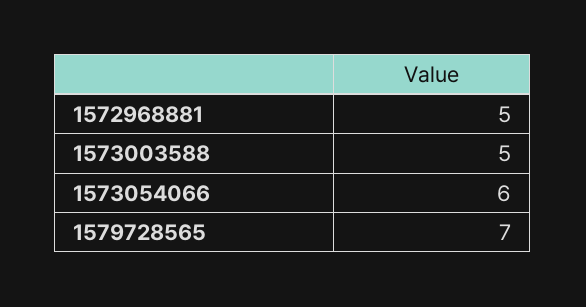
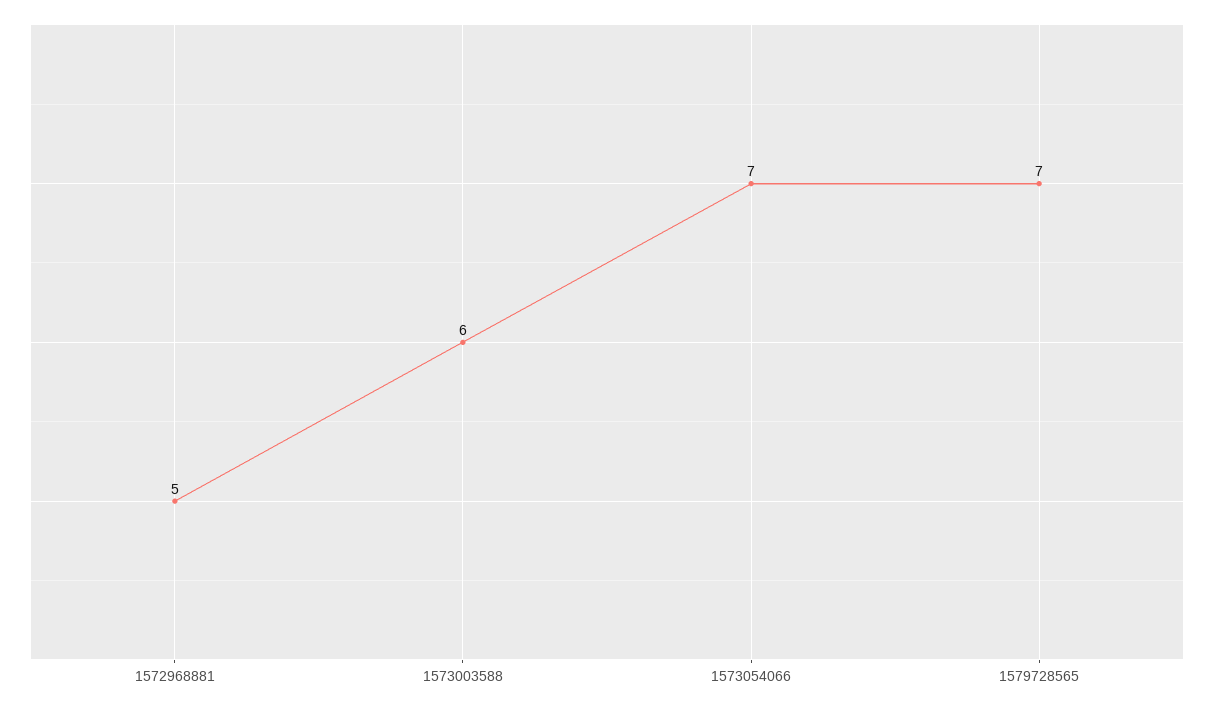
1573003588: 5 -> 6
1573054066: 6 -> 7

